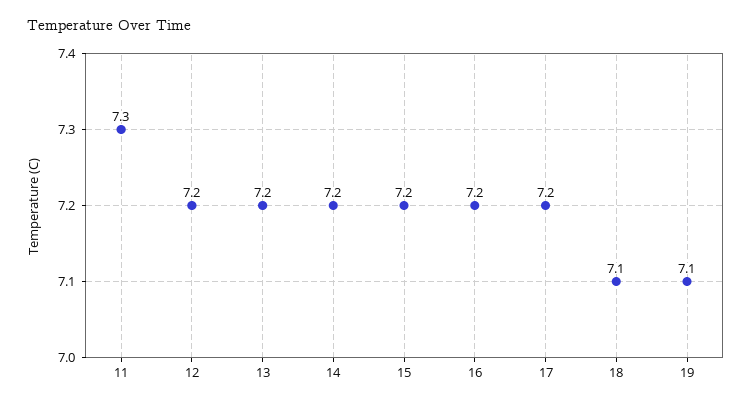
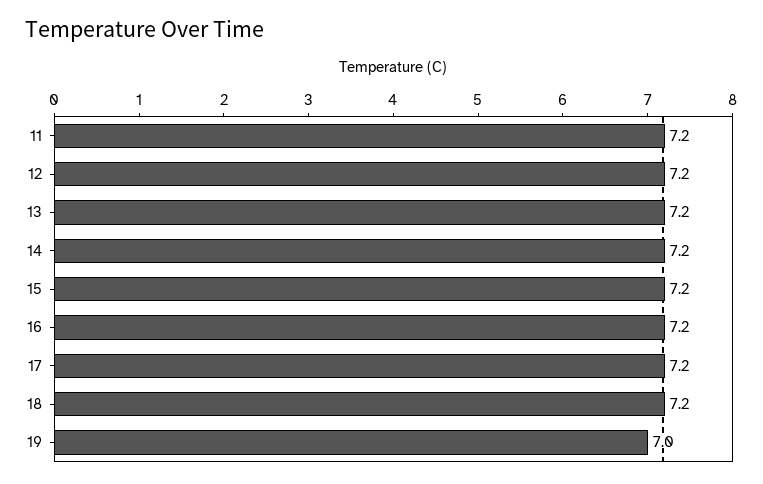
11: 7.3 -> 7.2
18: 7.1 -> 7.2
19: 7.1 -> 7

